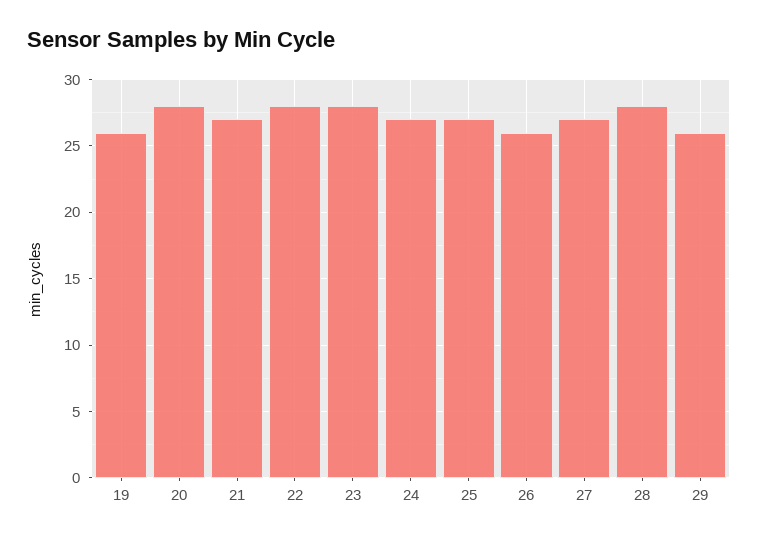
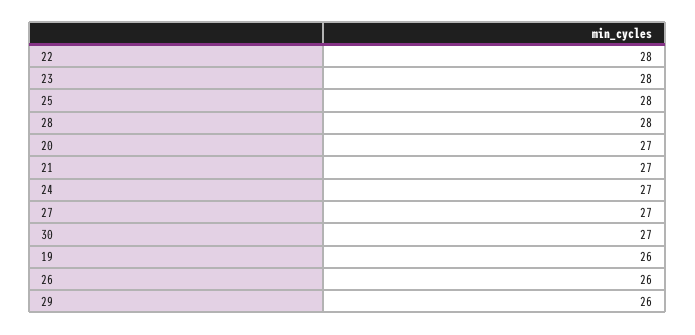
20: 28 -> 27
25: 27 -> 28
30: none -> 27

